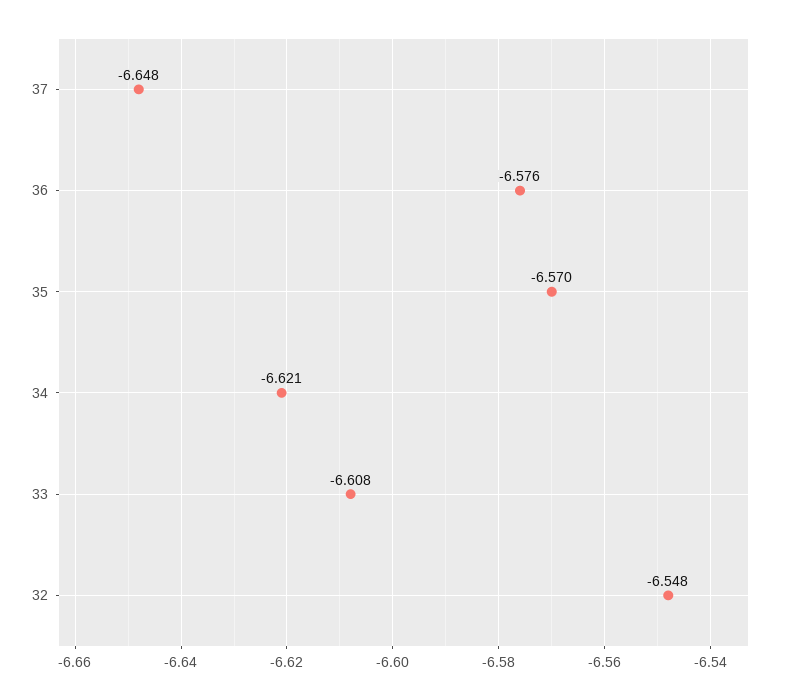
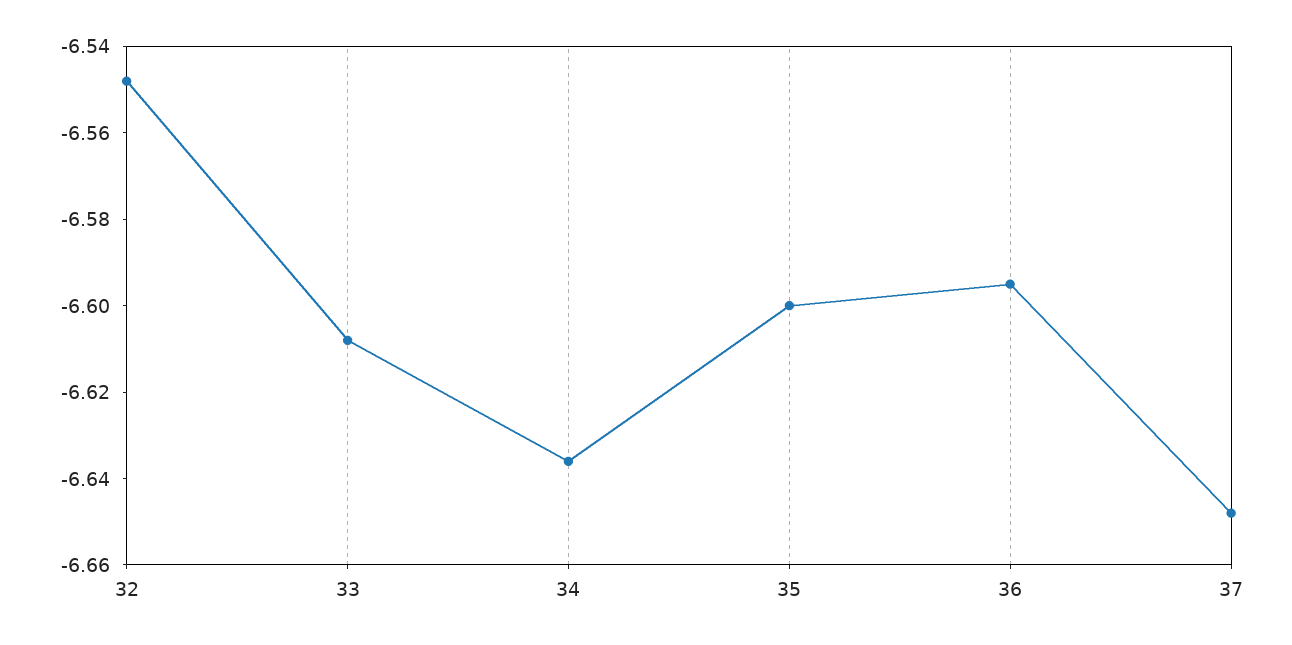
36: -6.576 -> -6.595
35: -6.57 -> -6.6
34: -6.621 -> -6.635

